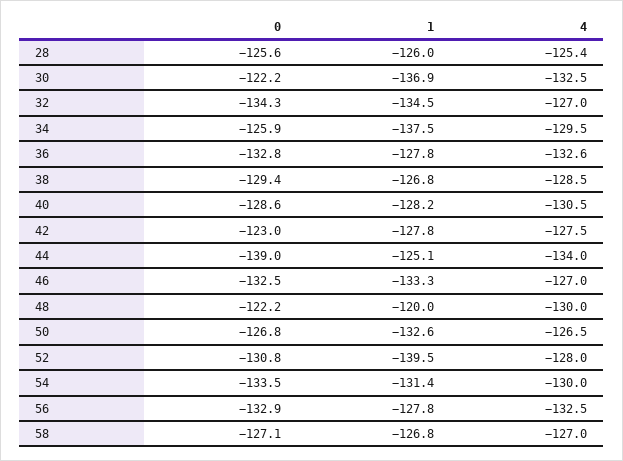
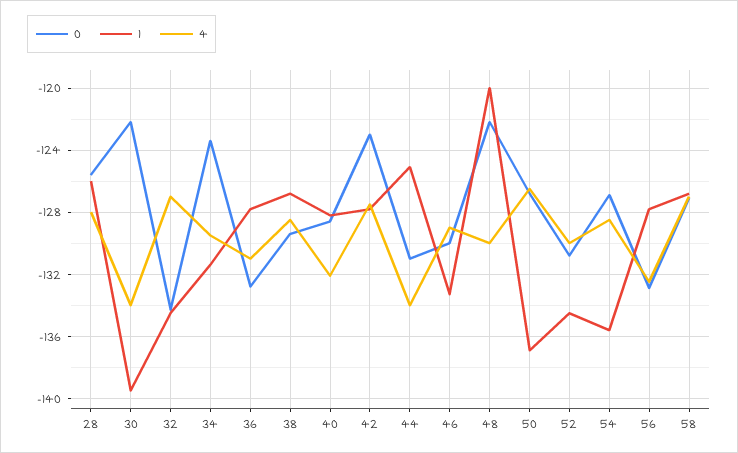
4, 28: -125.4 -> -128
1, 30: -136.9 -> -139.5
4, 30: -132.5 -> -134
0, 34: -125.9 -> -123.5
1, 34: -137.5 -> -131.5
4, 36: -132.6 -> -131
4, 40: -130.5 -> -132
0, 44: -139 -> -131
0, 46: -132.5 -> -130
4, 46: -127 -> -129
1, 50: -132.6 -> -137
1, 52: -139.5 -> -134.5
4, 52: -128 -> -130
0, 54: -133.5 -> -127
1, 54: -131.4 -> -135.5
4, 54: -130 -> -128.5

